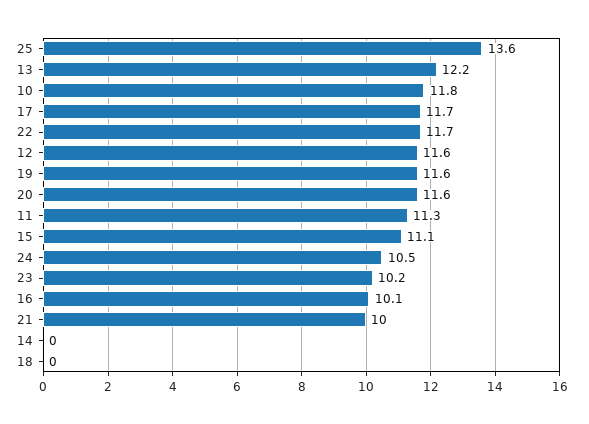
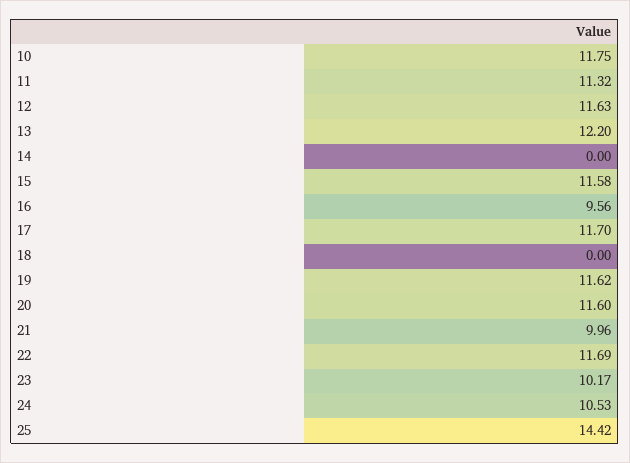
25: 13.6 -> 14.42
15: 11.1 -> 11.58
16: 10.1 -> 9.56

